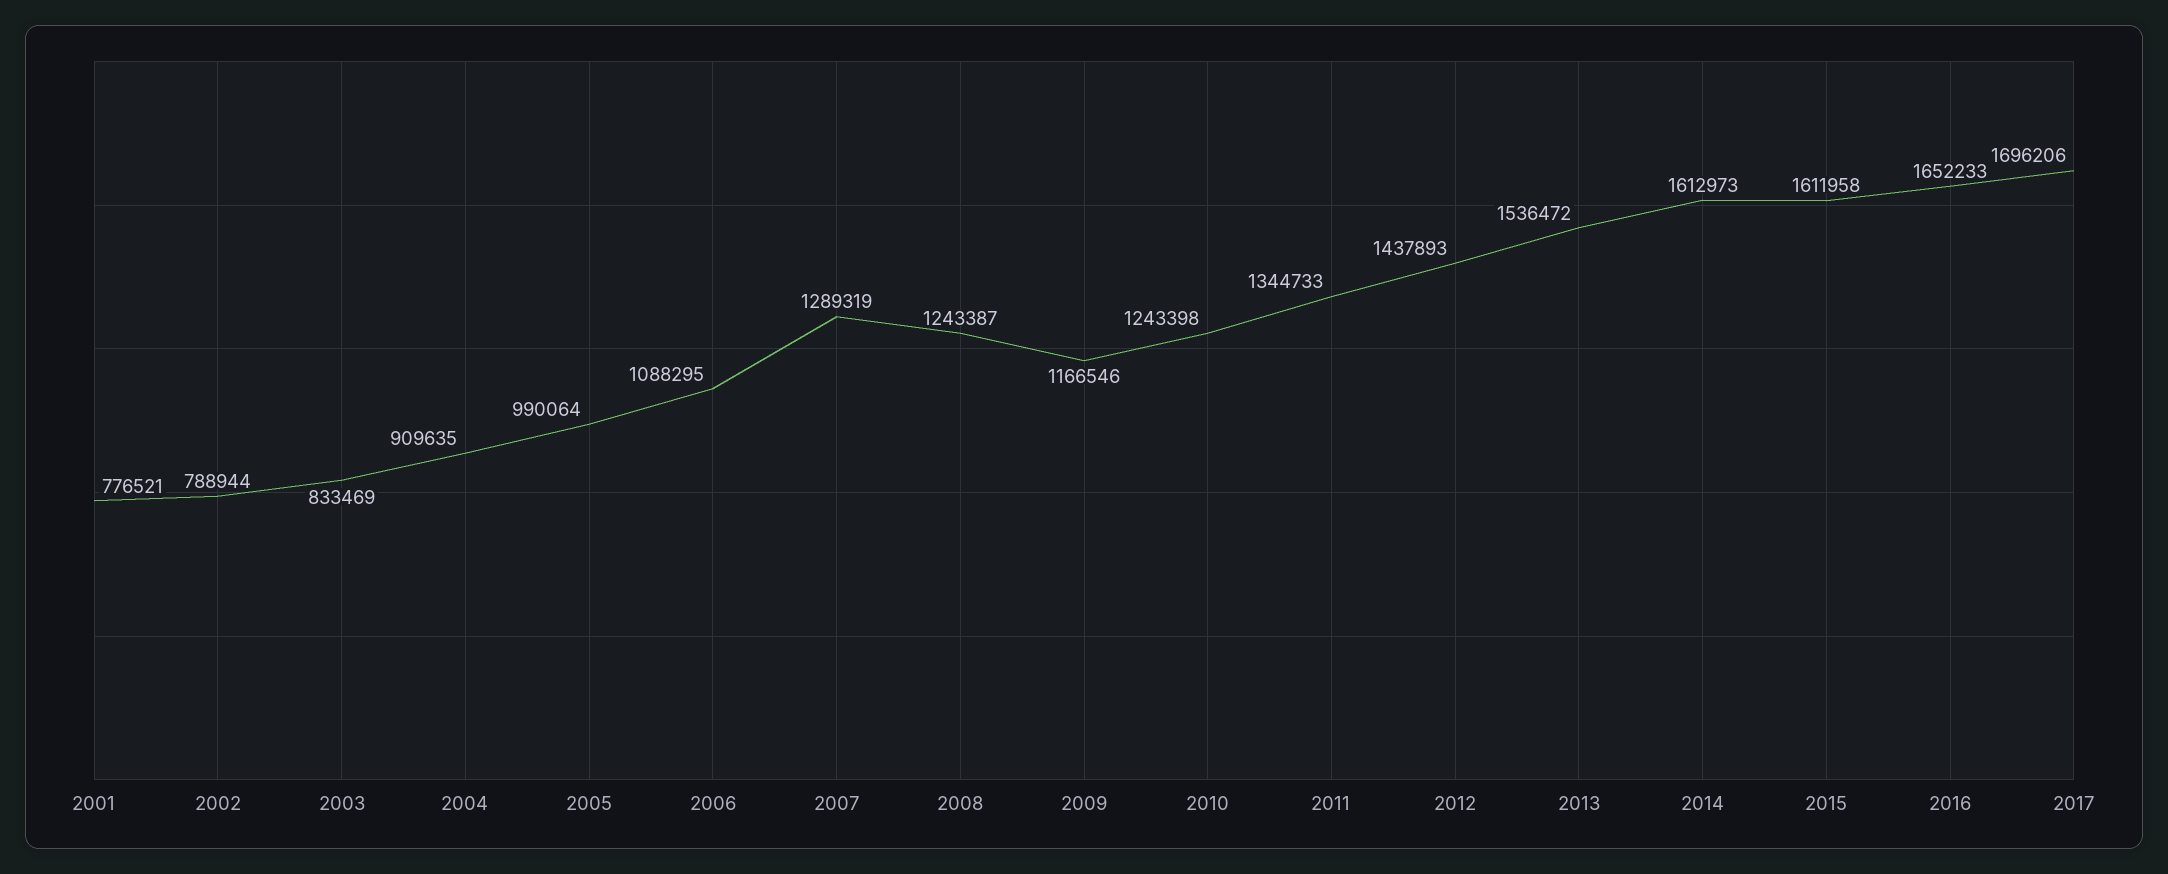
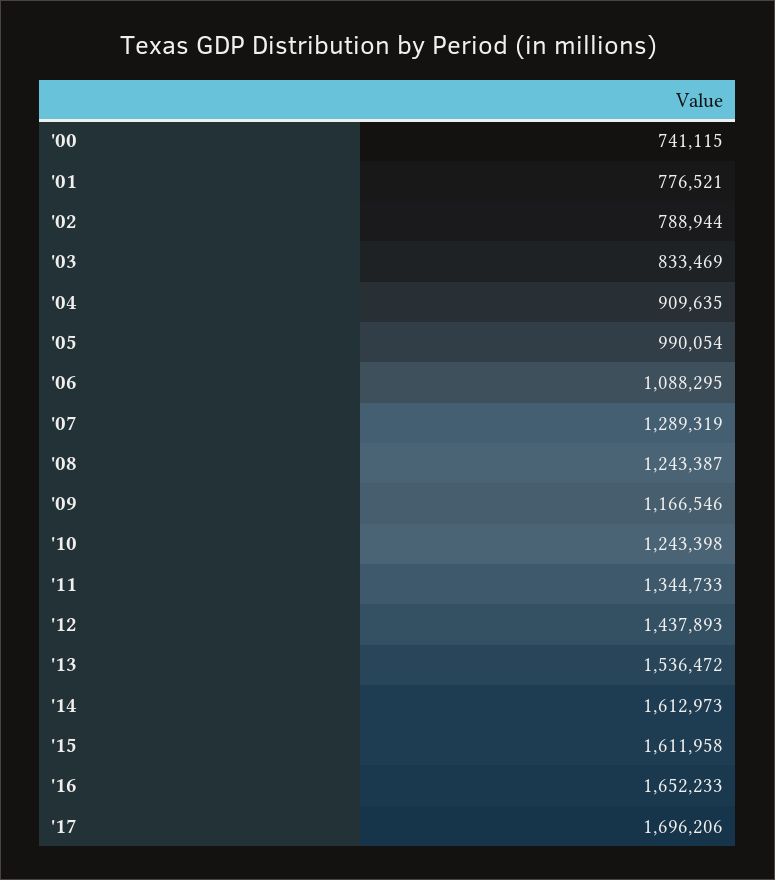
2005: 990064 -> 990054
'00: none -> 741115

